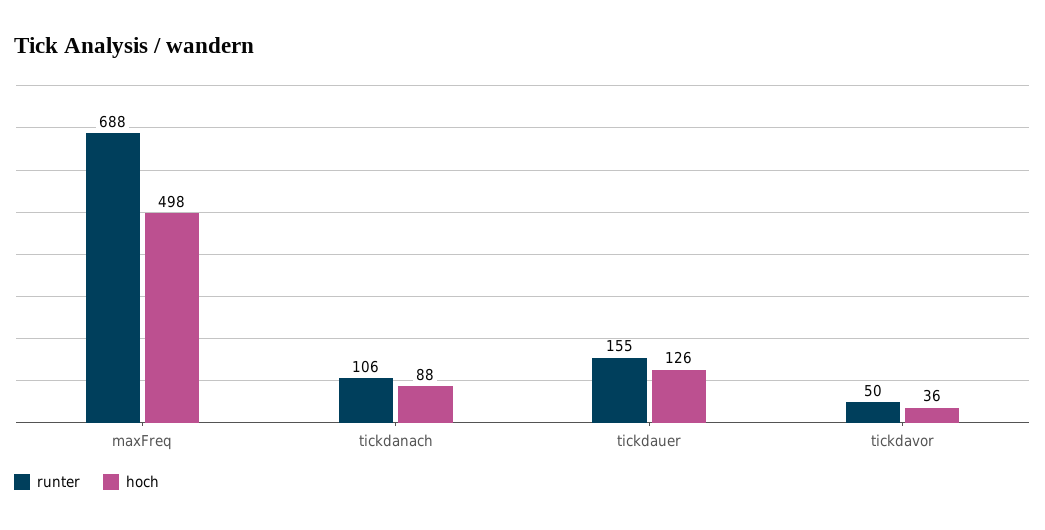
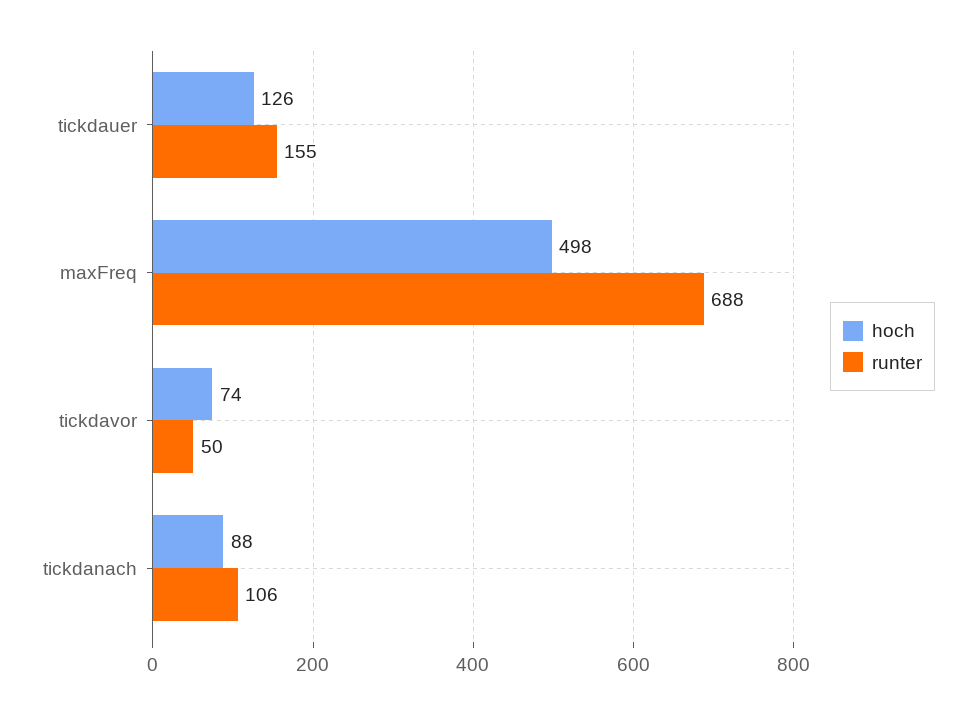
hoch, tickdavor: 36 -> 74

